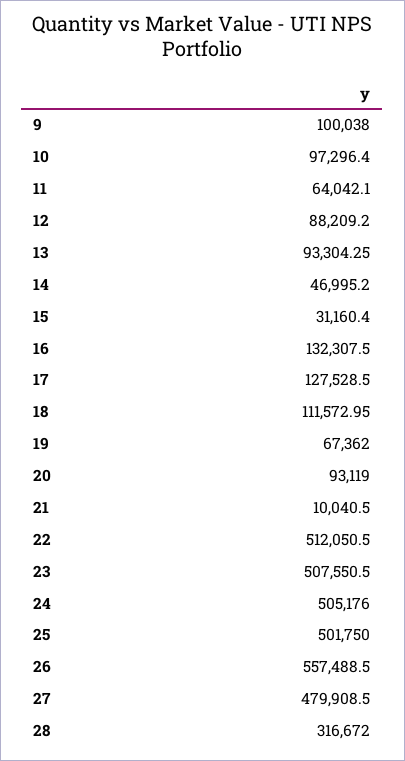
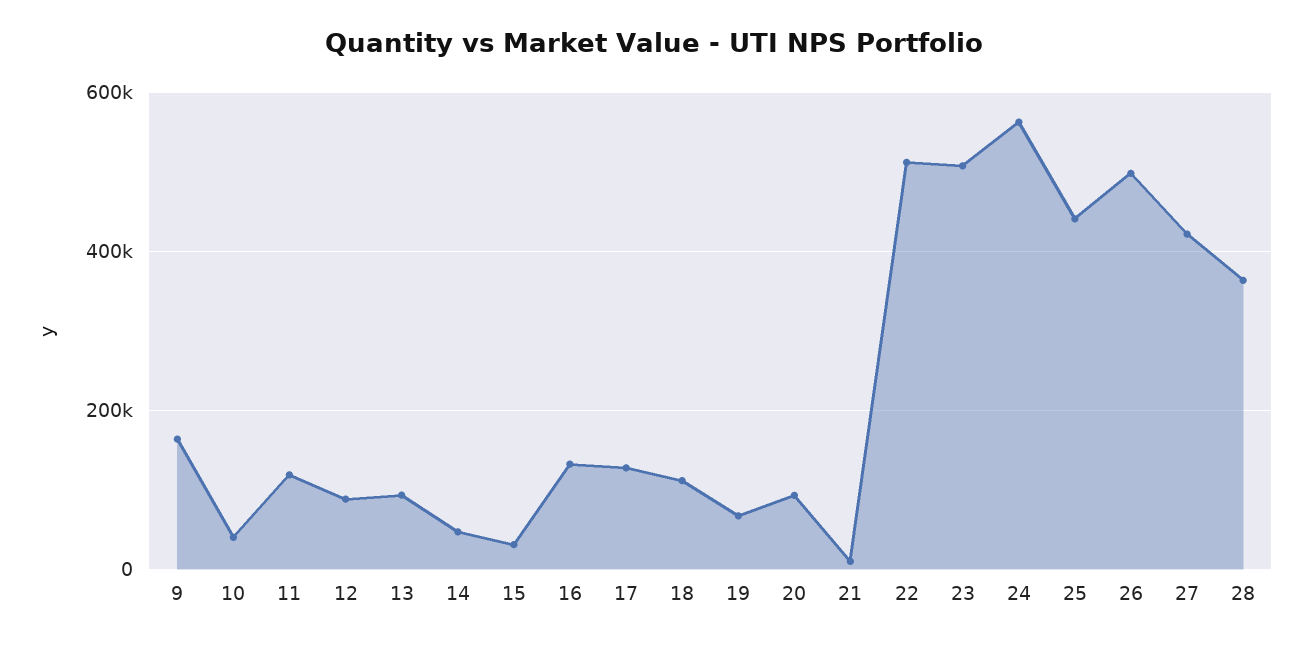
9: 100038 -> 160000
10: 97296.4 -> 40000
11: 64042.1 -> 120000
24: 505176 -> 560000
25: 501750 -> 440000
26: 557488.5 -> 500000
27: 479908.5 -> 420000
28: 316672 -> 360000

